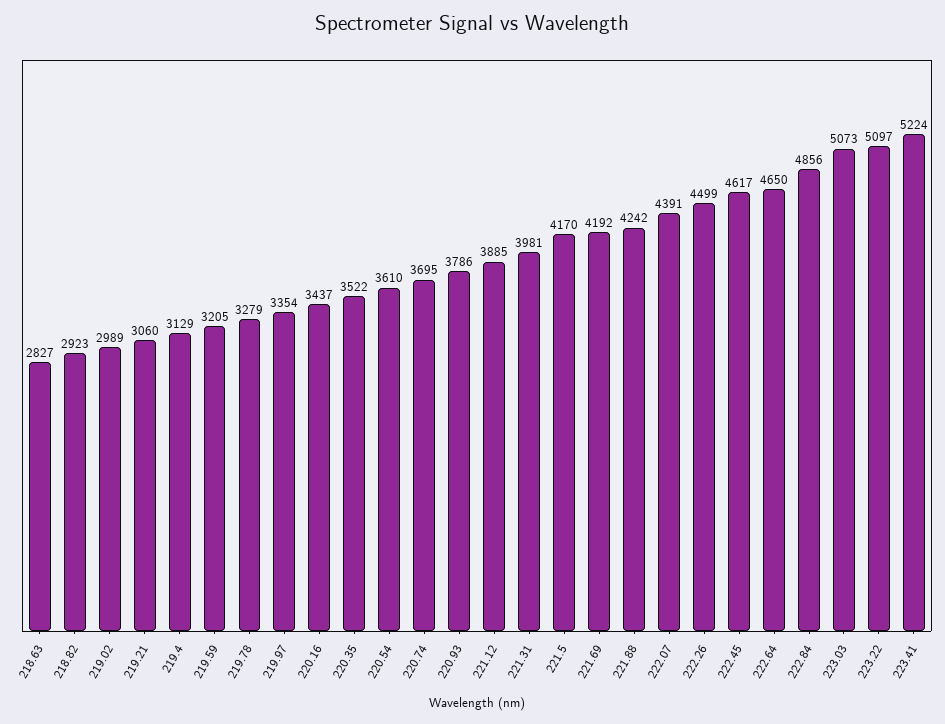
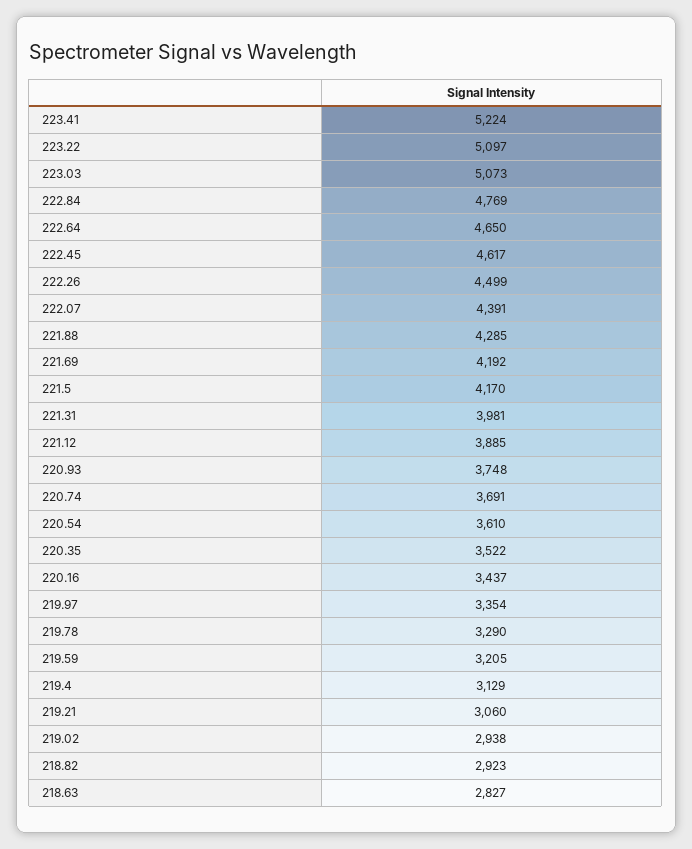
219.02: 2989 -> 2938
219.78: 3279 -> 3290
220.74: 3695 -> 3691
220.93: 3786 -> 3748
221.88: 4242 -> 4285
222.84: 4856 -> 4769

